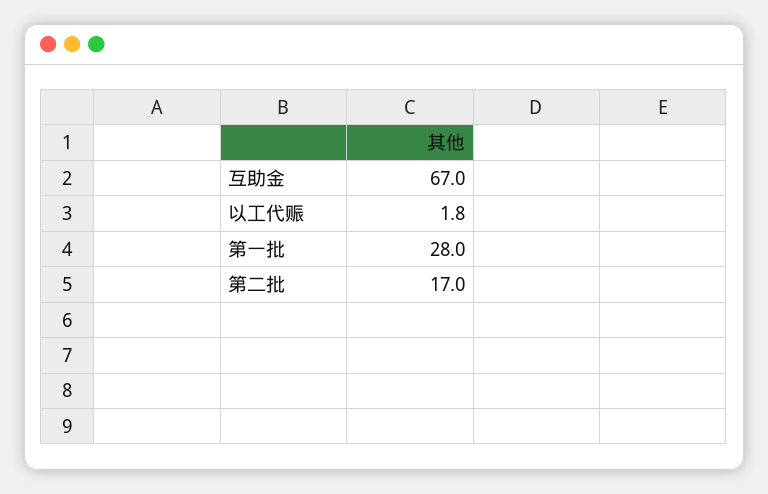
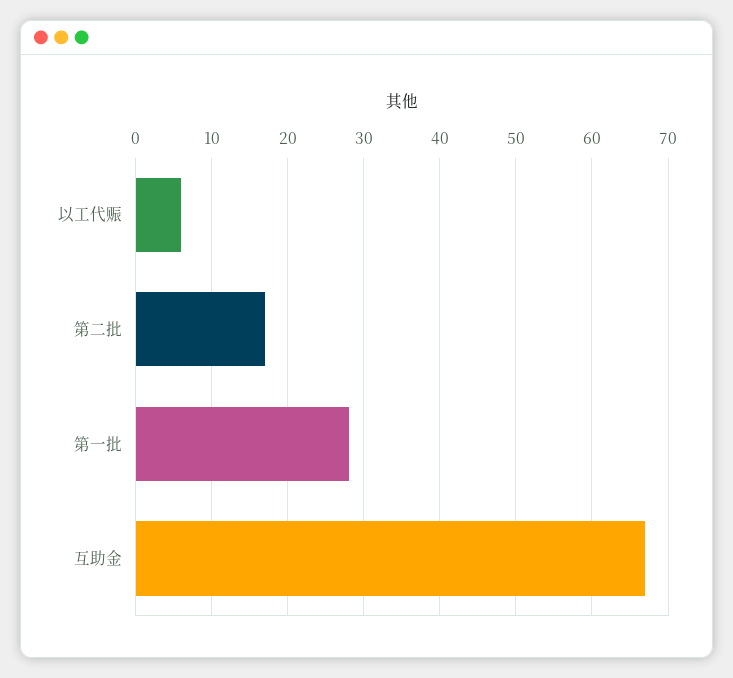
以工代赈: 1.8 -> 6

